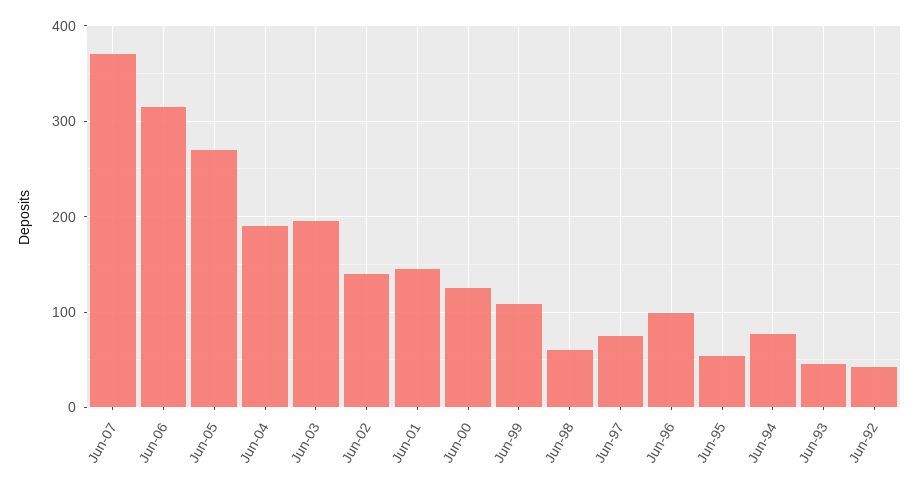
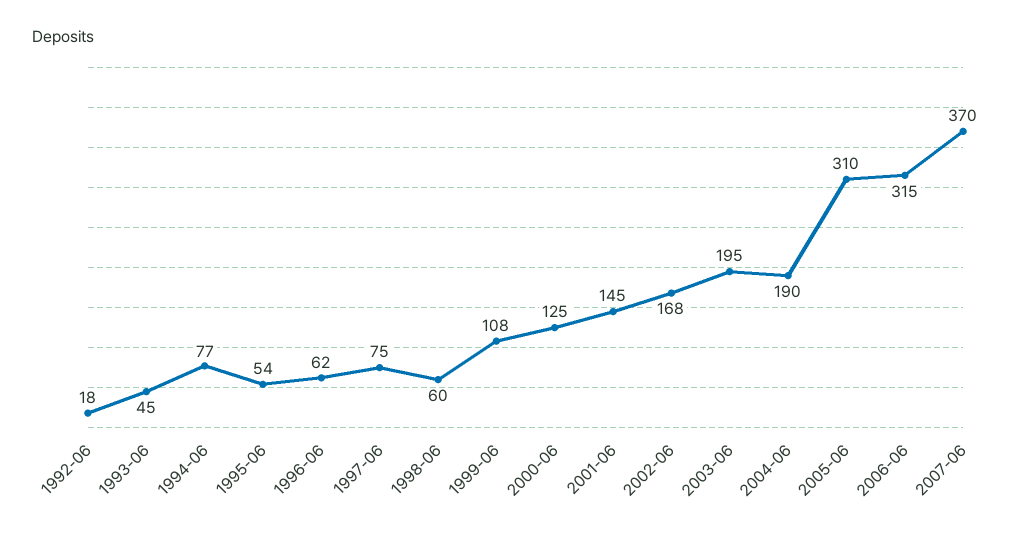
Jun-05: 270 -> 310
Jun-02: 140 -> 168
Jun-96: 100 -> 62
Jun-92: 40 -> 18

